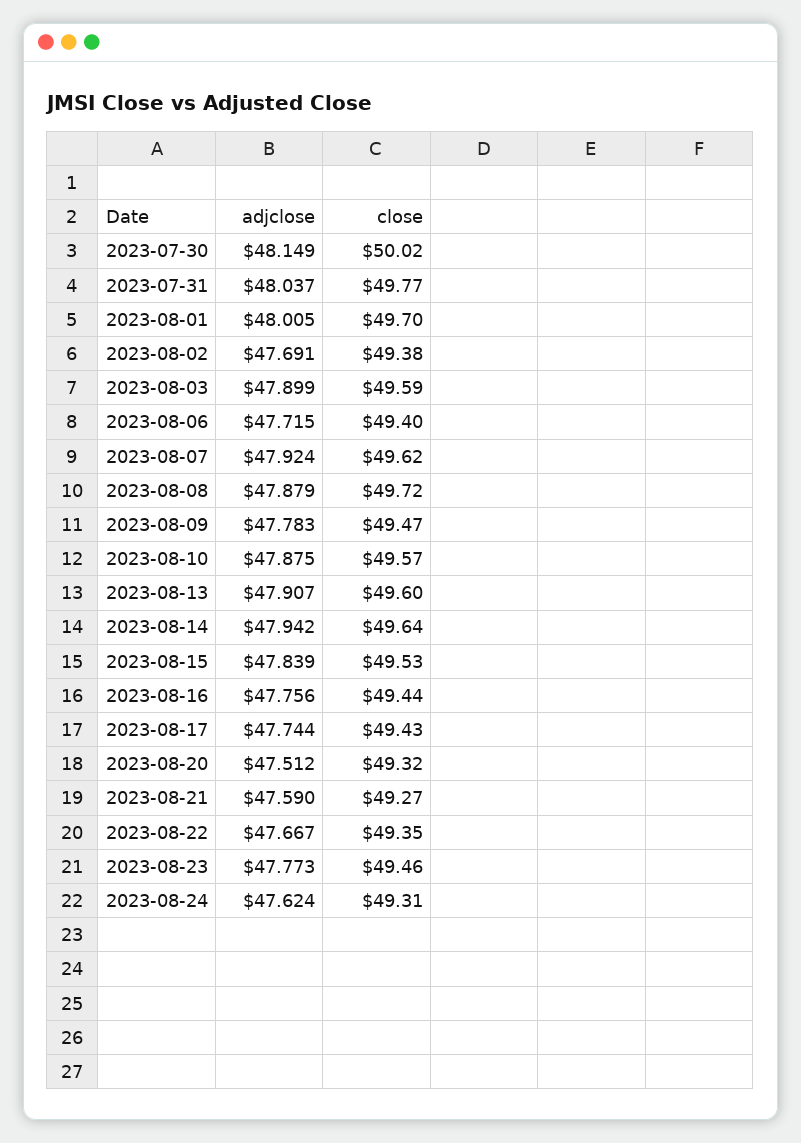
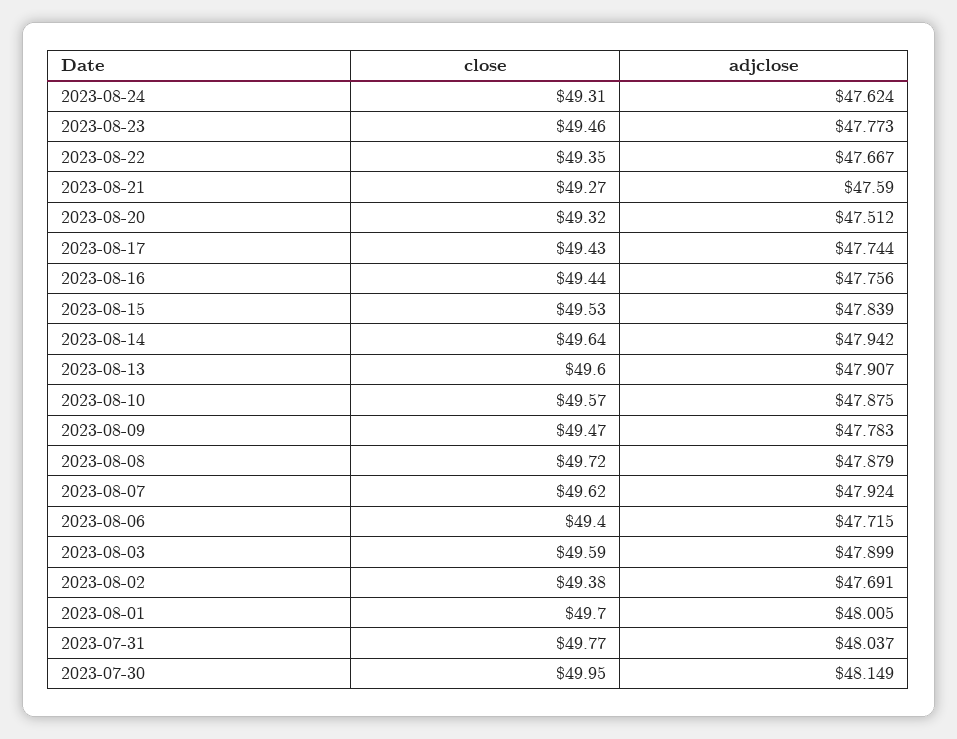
close, 2023-07-30: 50.02 -> 49.95

